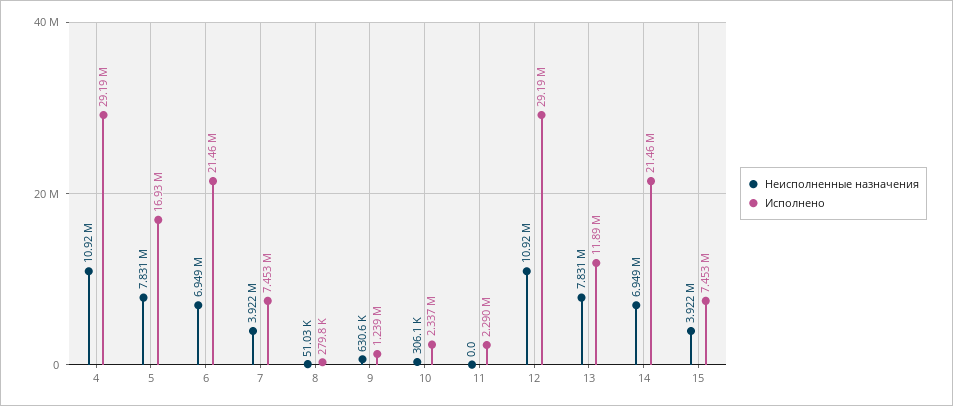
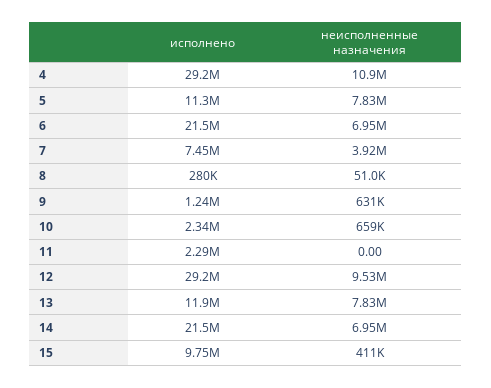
Исполнено, 5: 16930000 -> 11300000
Неисполненные назначения, 10: 306100 -> 659000
Неисполненные назначения, 12: 10920000 -> 9530000
Неисполненные назначения, 15: 3922000 -> 411000
Исполнено, 15: 7453000 -> 9750000

